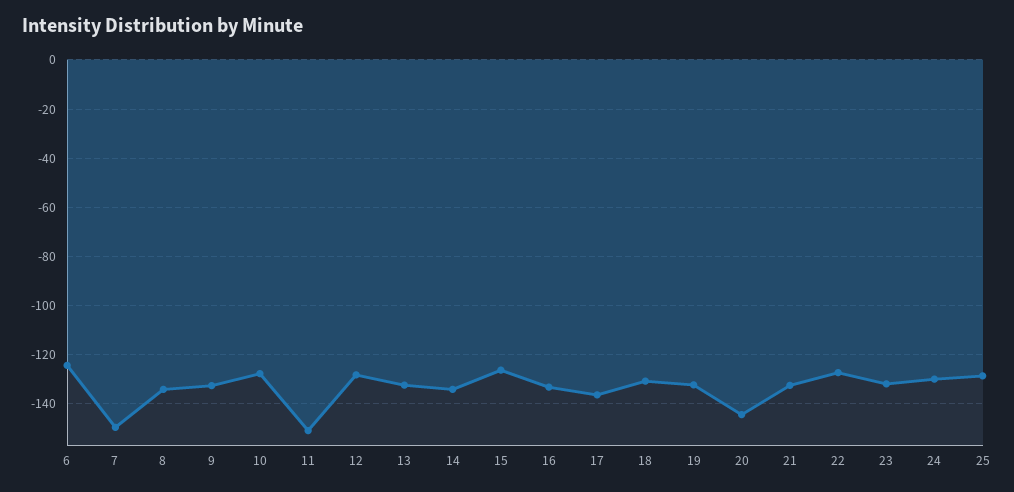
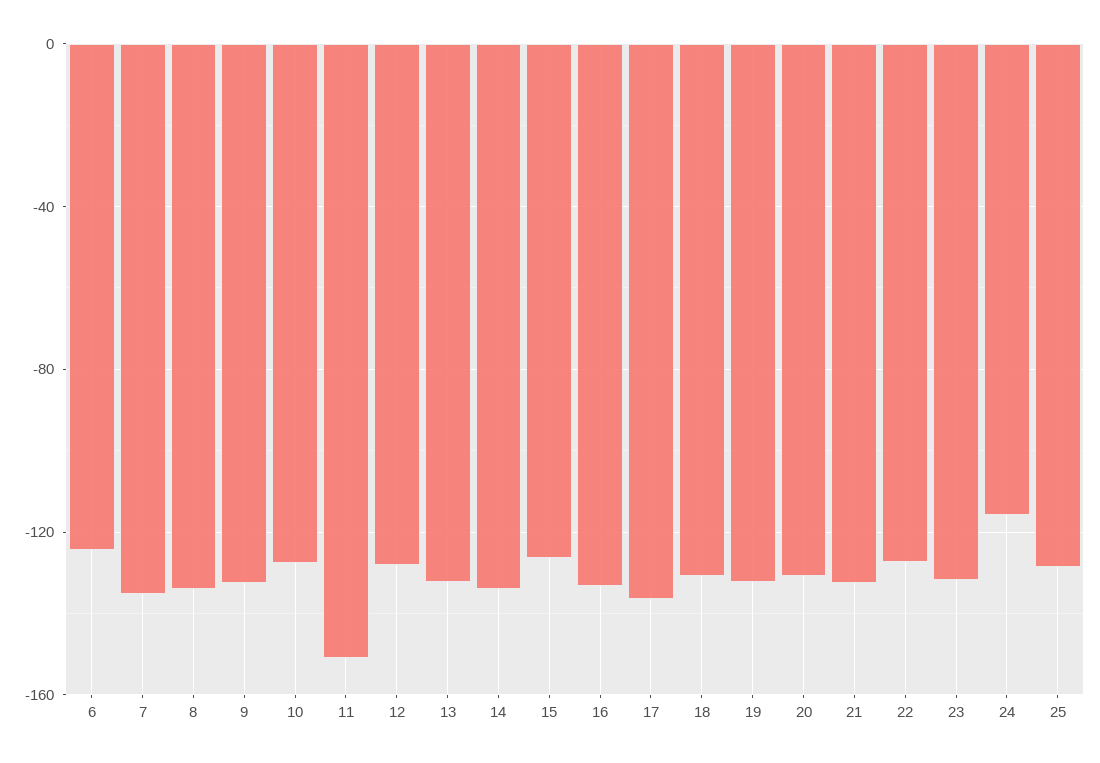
7: -150 -> -135
20: -145 -> -130
24: -130 -> -115

